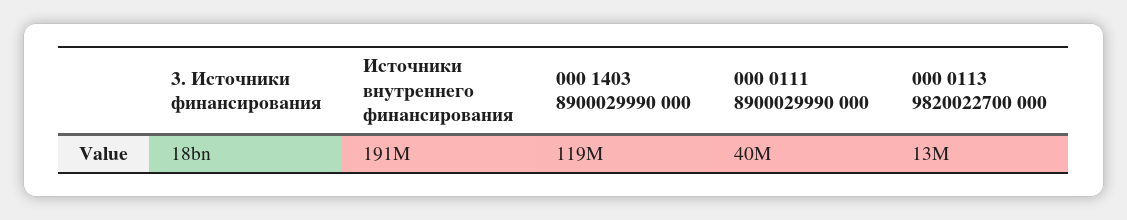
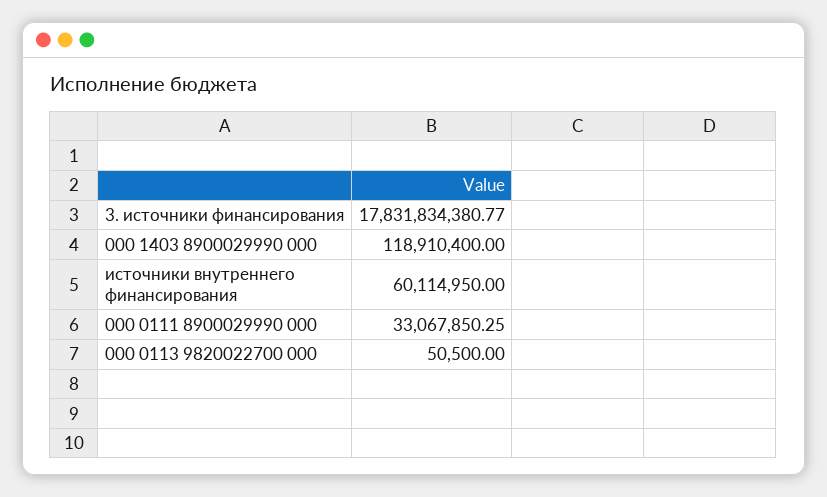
Источники внутреннего финансирования: 191000000 -> 60114950
000 0111 8900029990 000: 40000000 -> 33067850.25
000 0113 9820022700 000: 13000000 -> 50500

